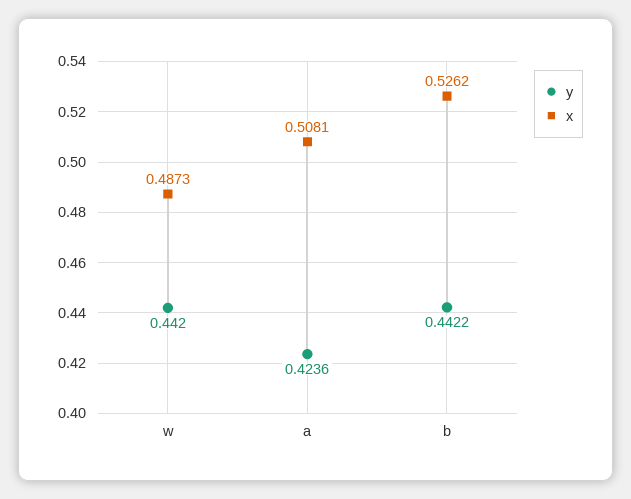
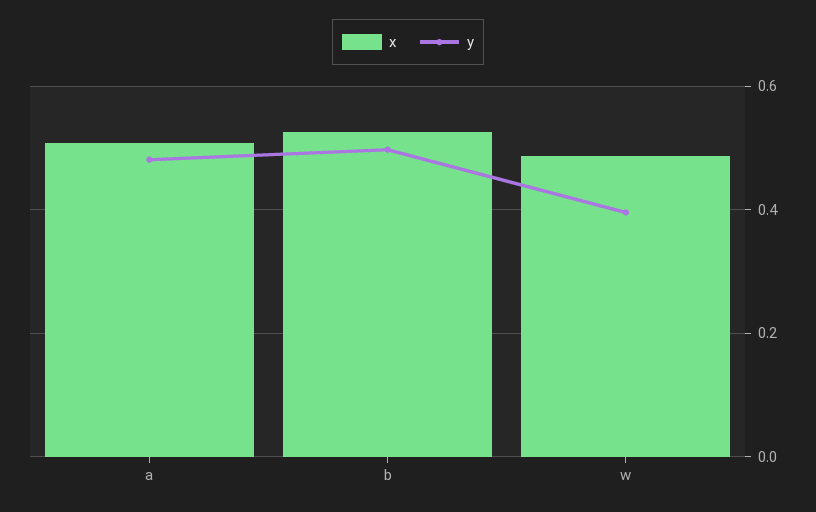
y, w: 0.442 -> 0.4
y, a: 0.4236 -> 0.48
y, b: 0.4422 -> 0.5

